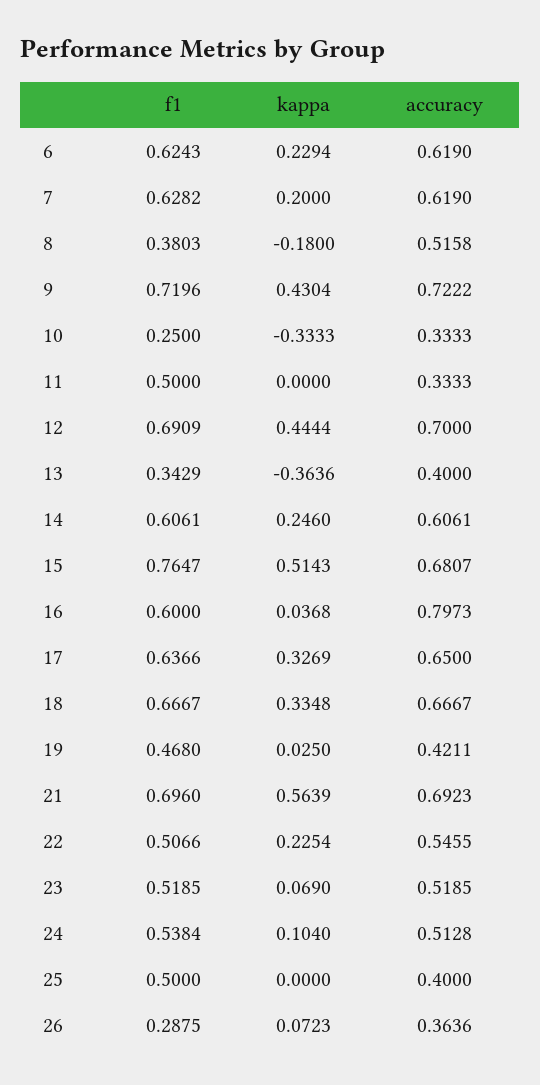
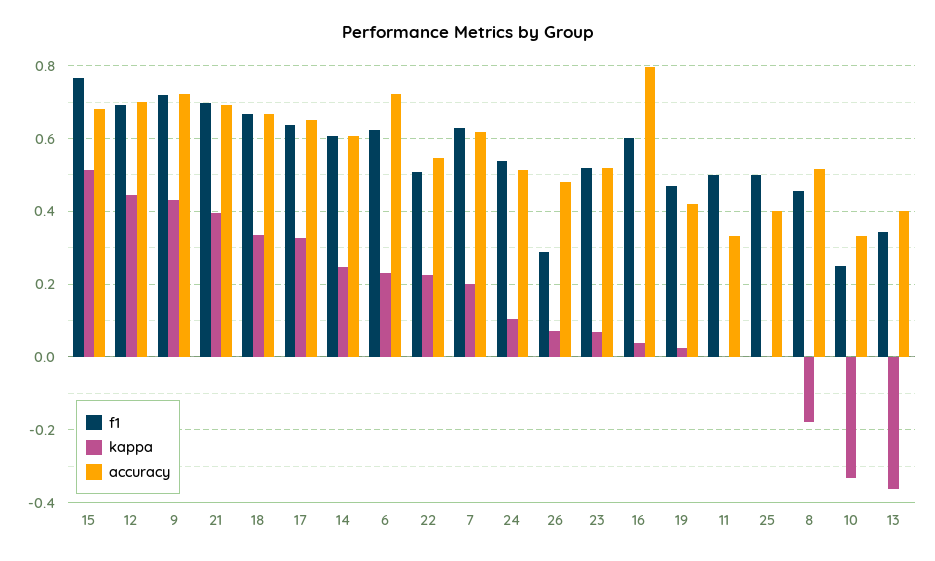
accuracy, 6: 0.619 -> 0.72
f1, 8: 0.3803 -> 0.46
kappa, 21: 0.5639 -> 0.4
accuracy, 26: 0.3636 -> 0.48

